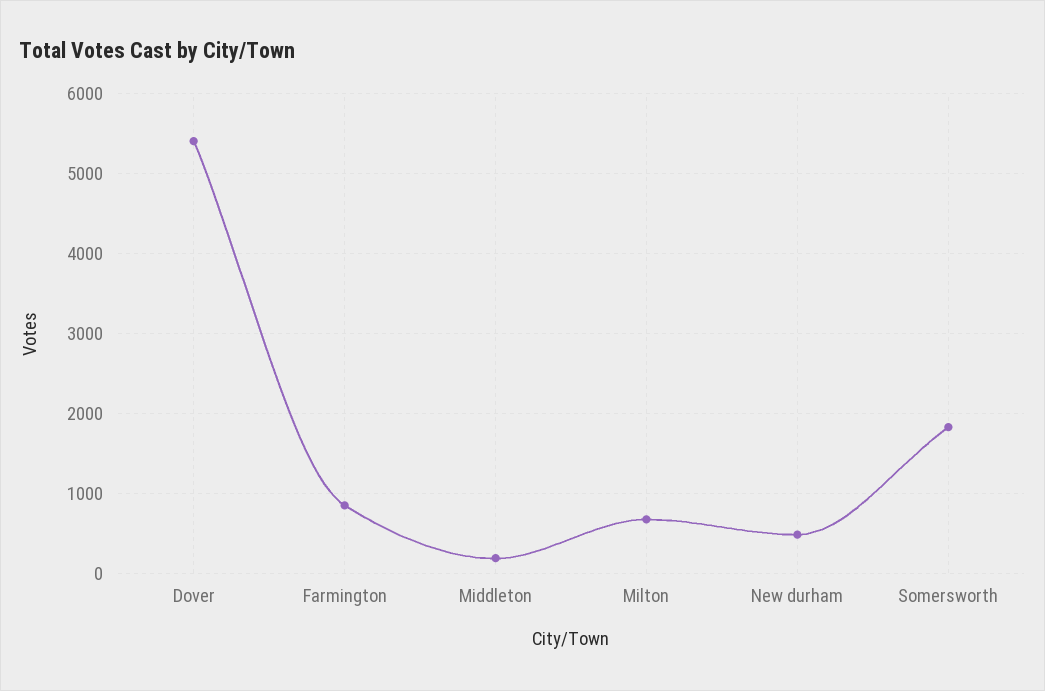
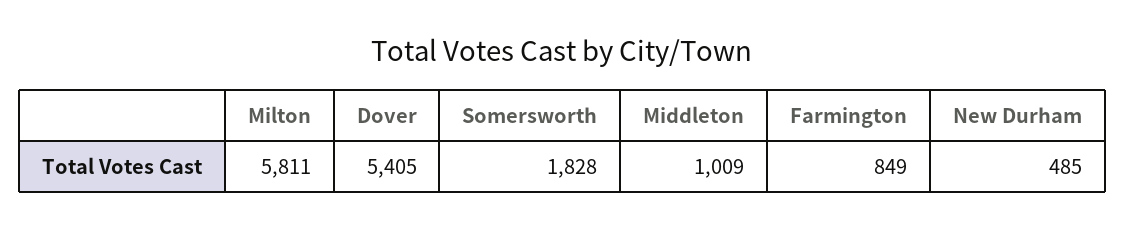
Middleton: 200 -> 1009
Milton: 700 -> 5811

